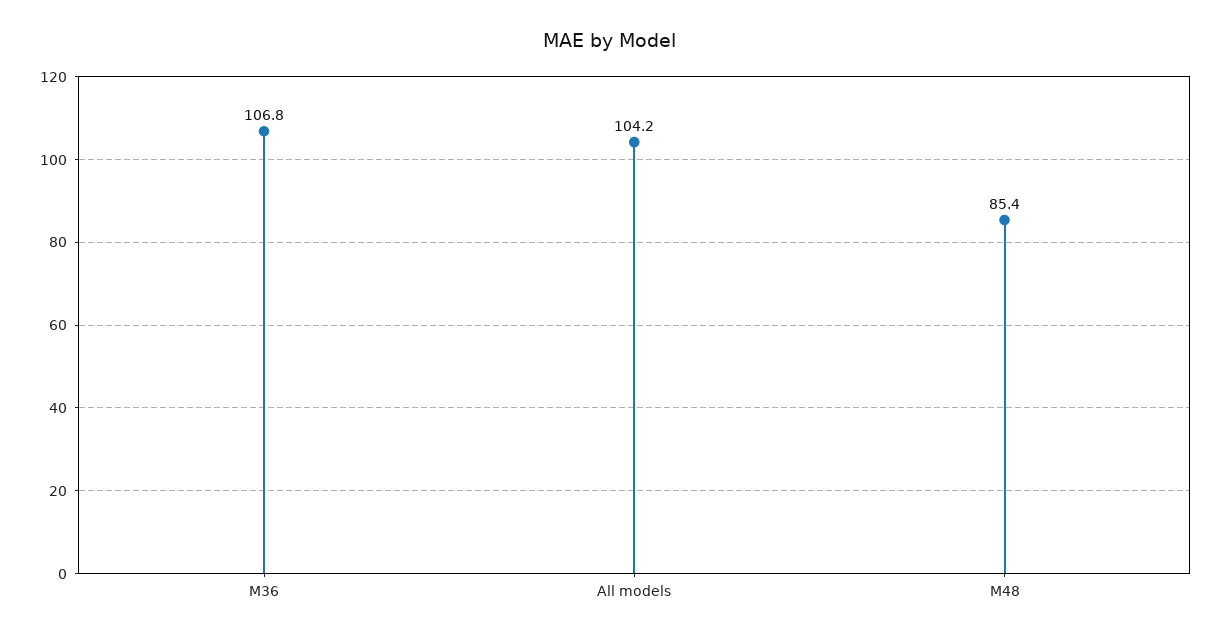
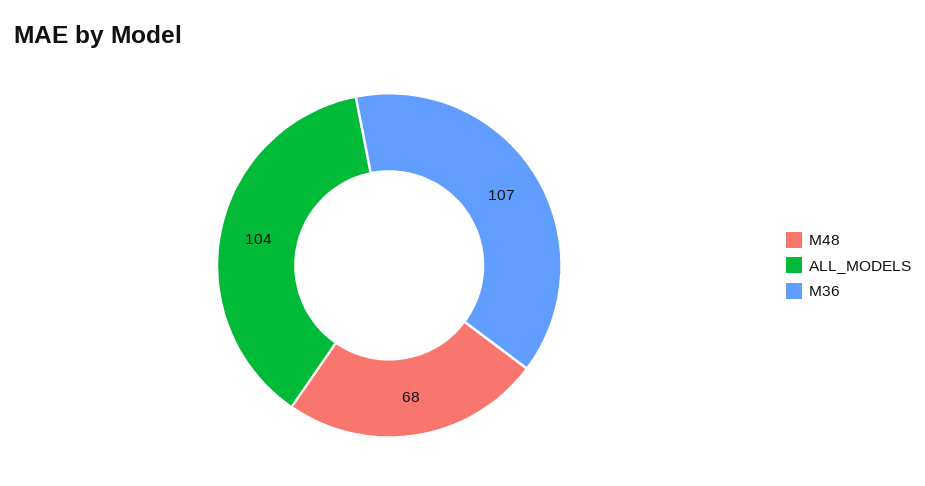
M48: 85.4 -> 68

